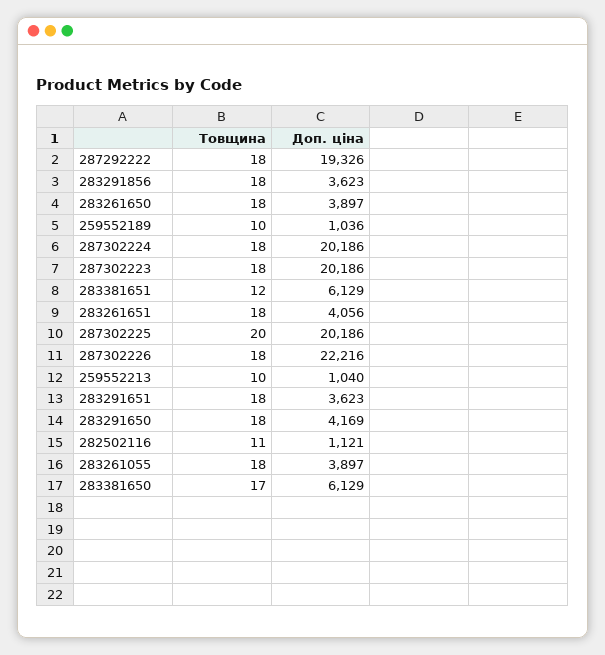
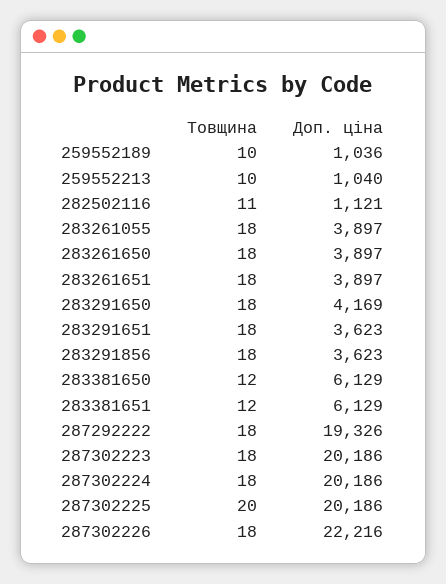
Доп. ціна, 283261651: 4056 -> 3897
Товщина, 283381650: 17 -> 12

